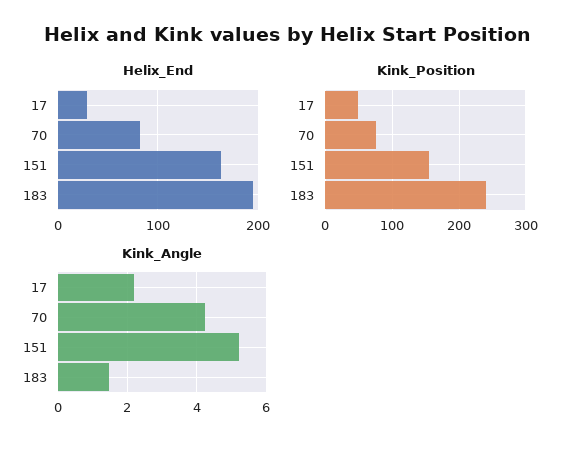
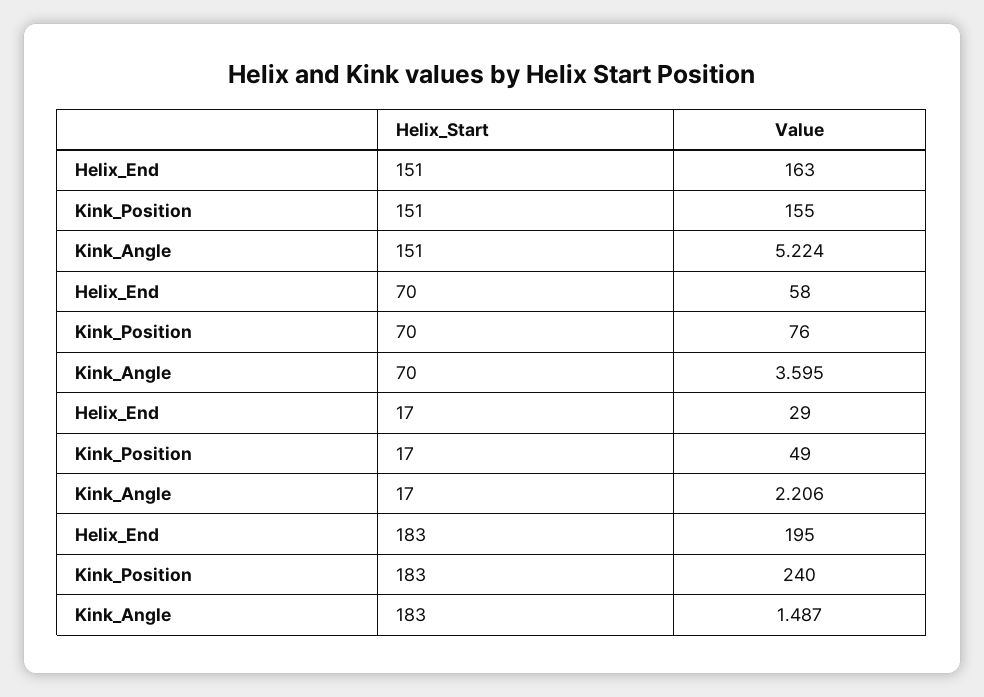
Helix_End, 70: 80 -> 58
Kink_Angle, 70: 4.2 -> 3.595

